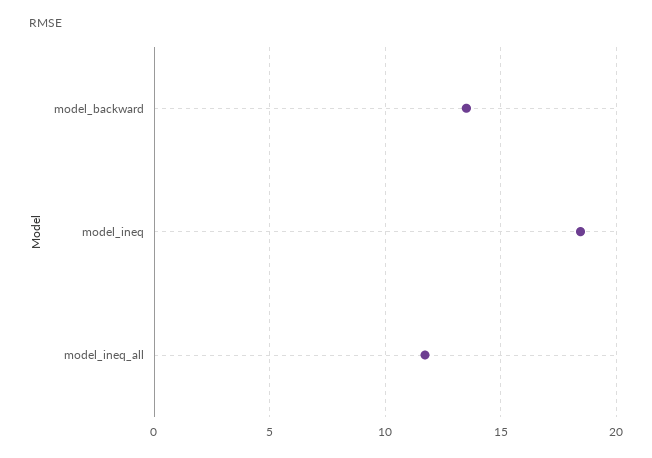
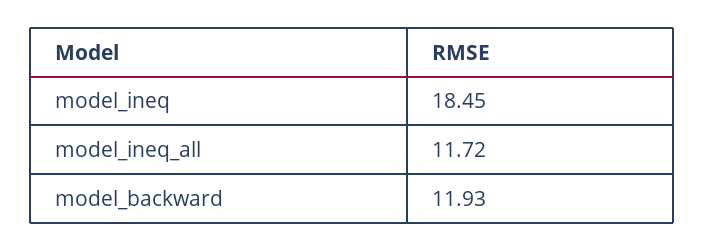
model_backward: 13.5 -> 11.93

